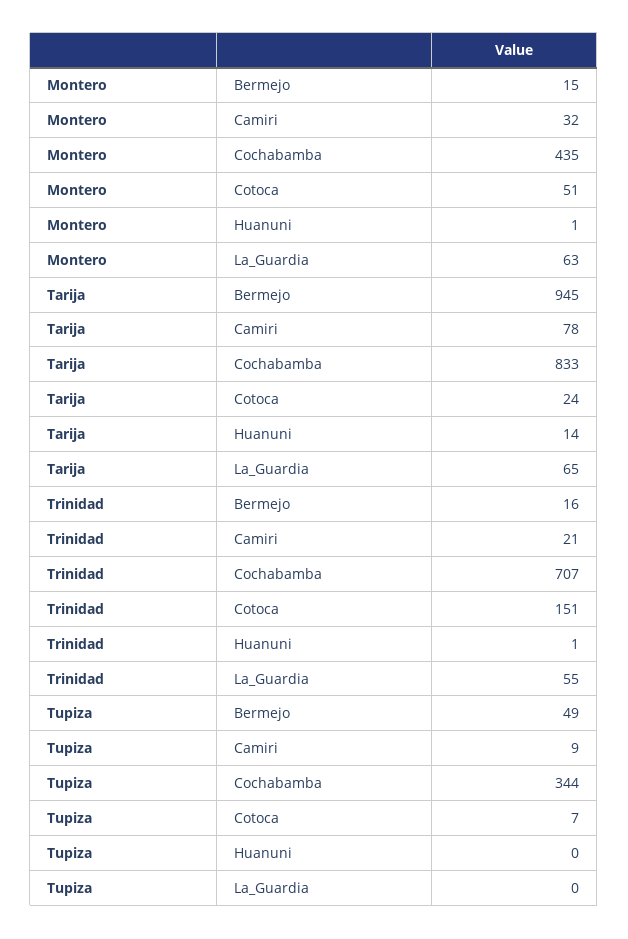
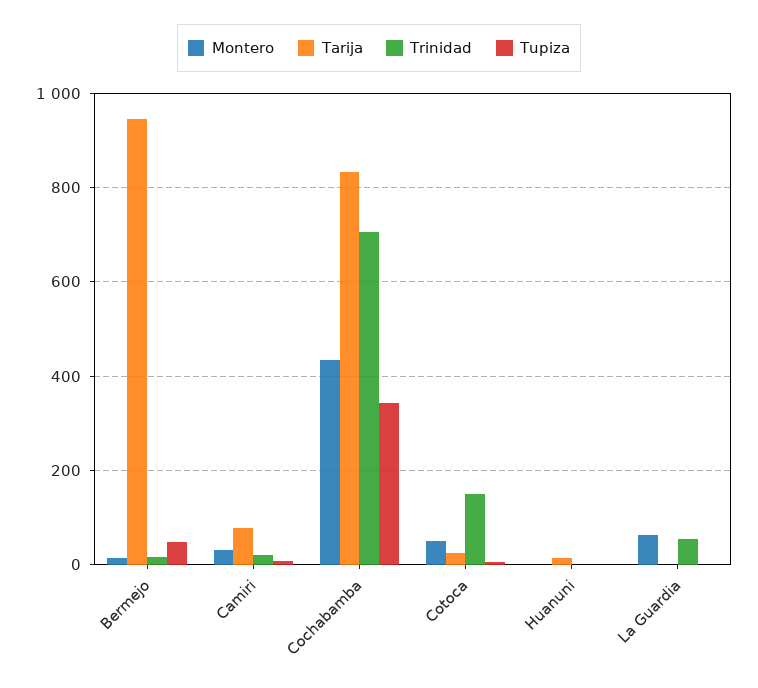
Tarija, La_Guardia: 65 -> 0

